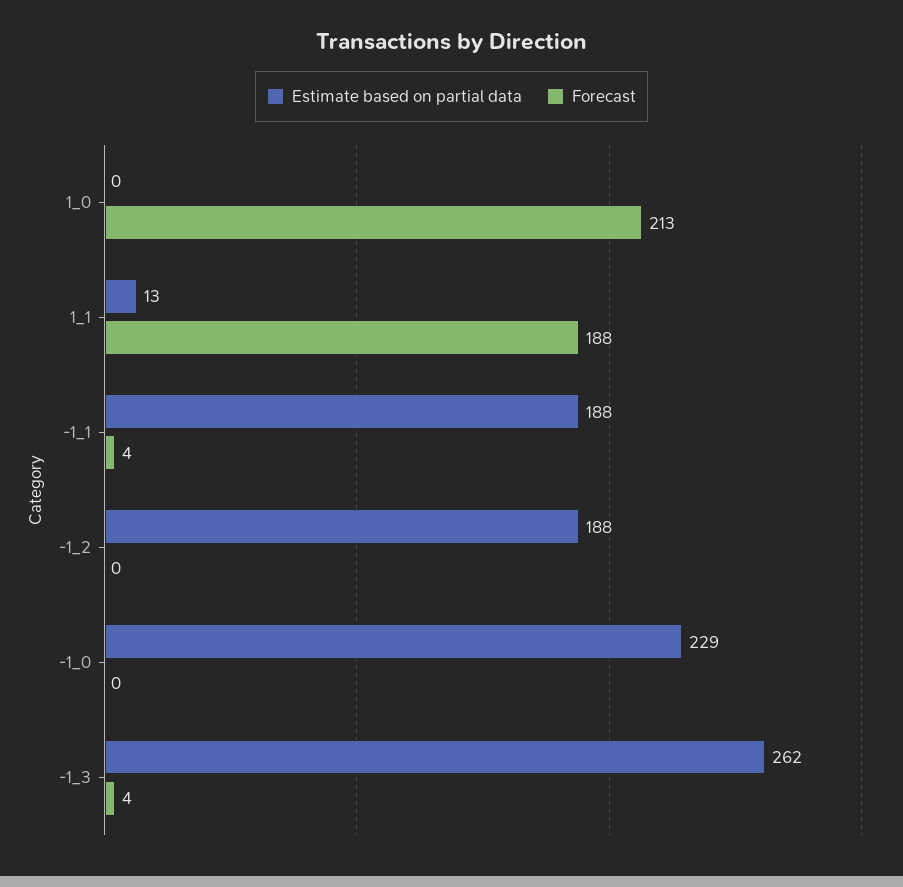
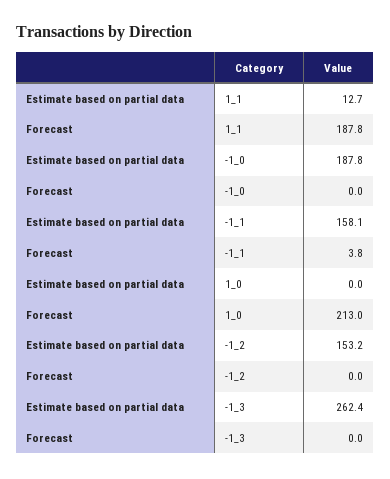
Estimate based on partial data, -1_1: 188 -> 158.1
Estimate based on partial data, -1_2: 188 -> 153.2
Estimate based on partial data, -1_0: 229 -> 187.8
Forecast, -1_3: 4 -> 0

